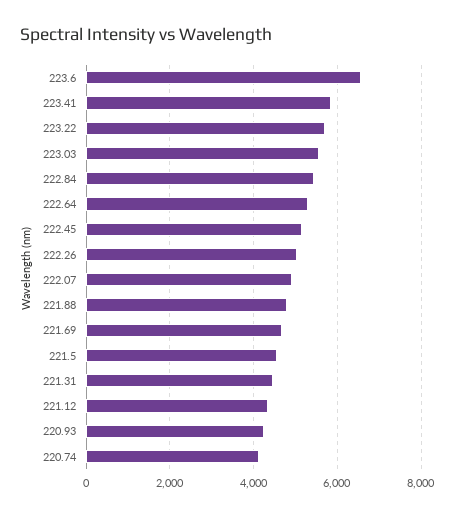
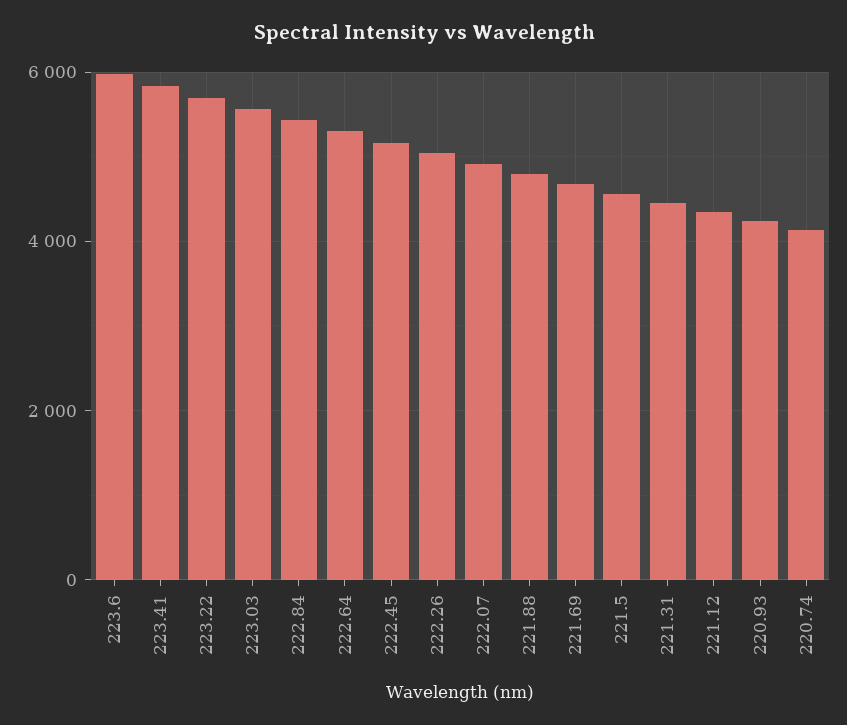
223.6: 6600 -> 6000

